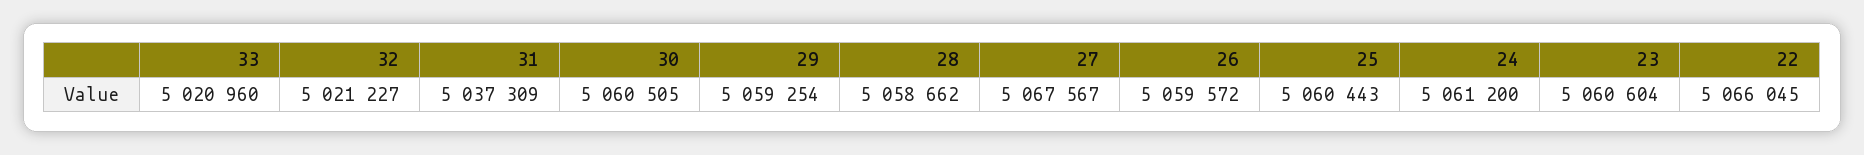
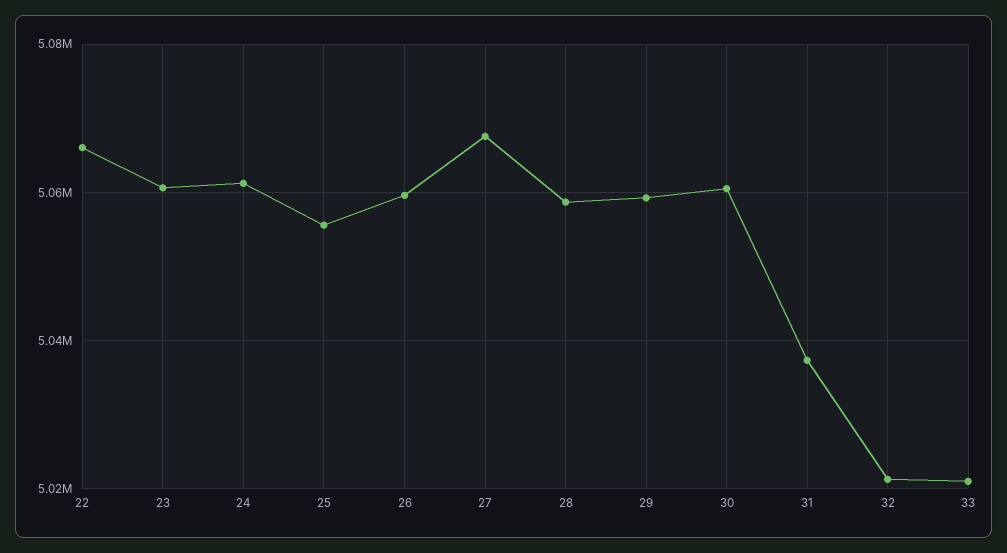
25: 5060443 -> 5056000

